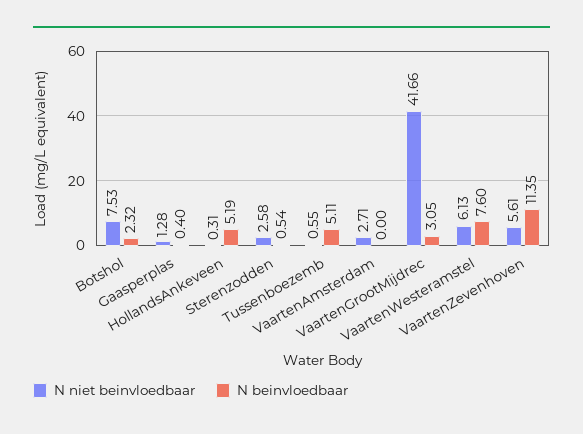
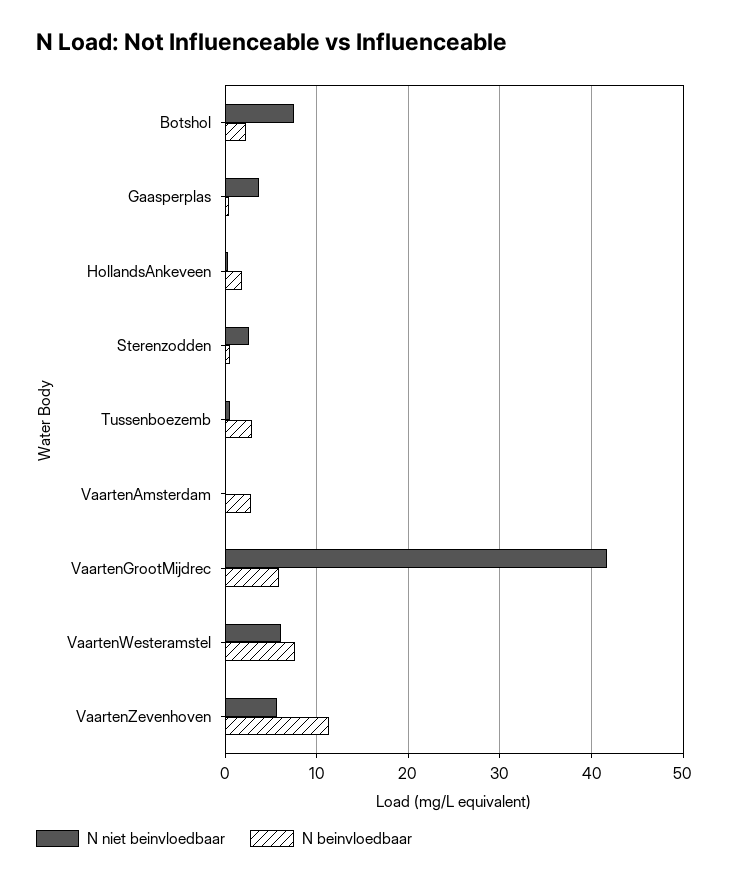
N niet beinvloedbaar, Gaasperplas: 1.28 -> 4
N beinvloedbaar, HollandsAnkeveen: 5.19 -> 2
N beinvloedbaar, Tussenboezemb: 5.11 -> 3
N niet beinvloedbaar, VaartenAmsterdam: 2.71 -> 0
N beinvloedbaar, VaartenAmsterdam: 0 -> 3
N beinvloedbaar, VaartenGrootMijdrec: 3.05 -> 6

